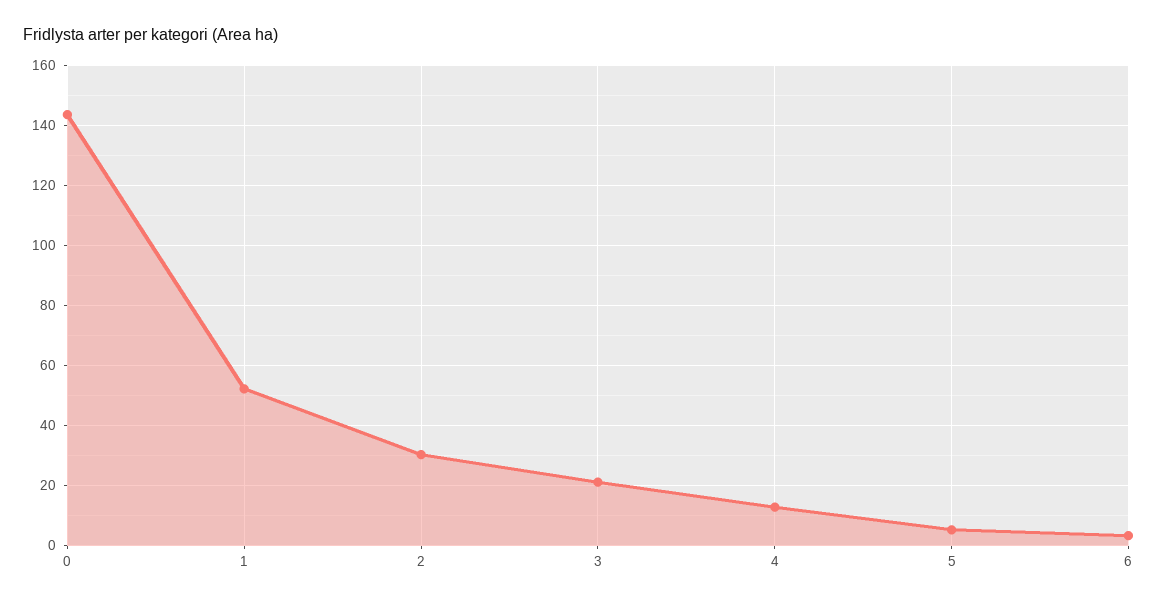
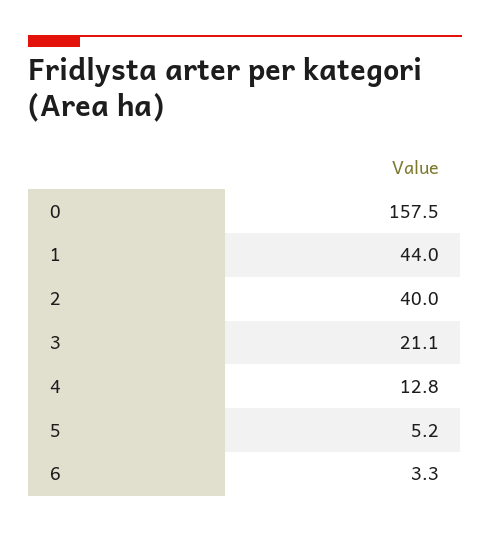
0: 144 -> 157.5
1: 52 -> 44
2: 30 -> 40

